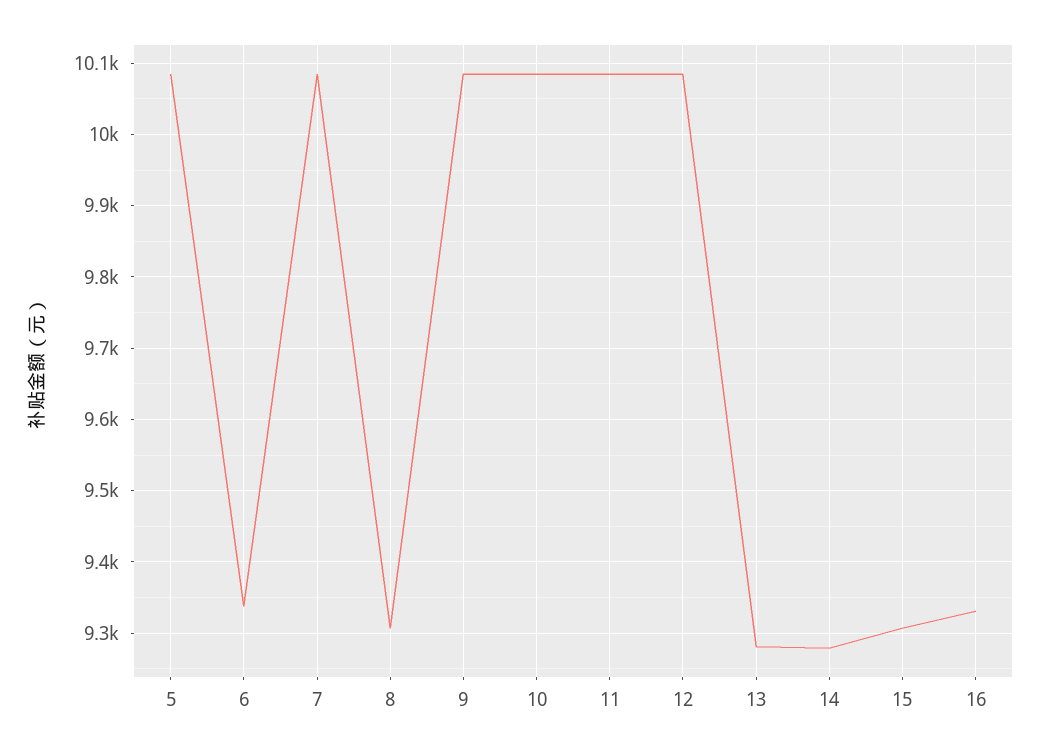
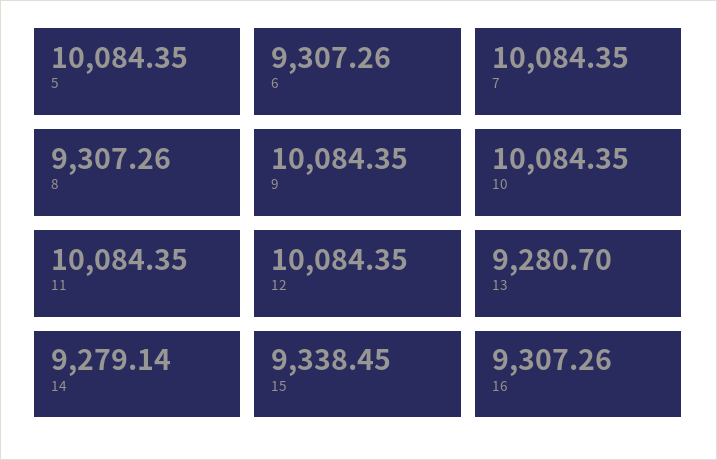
6: 9340 -> 9307.26
15: 9310 -> 9338.45
16: 9330 -> 9307.26

